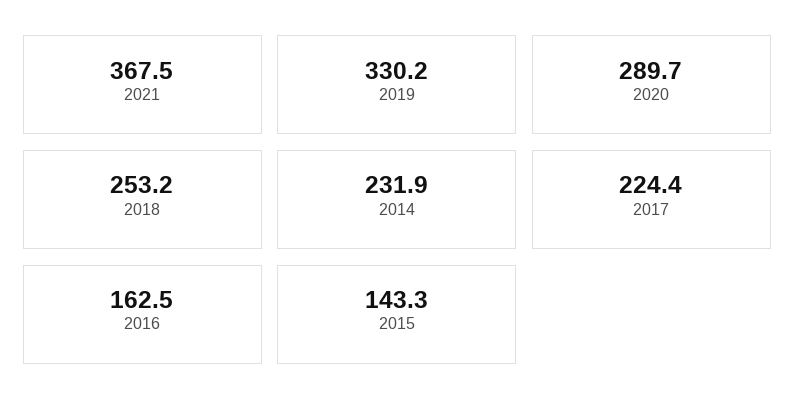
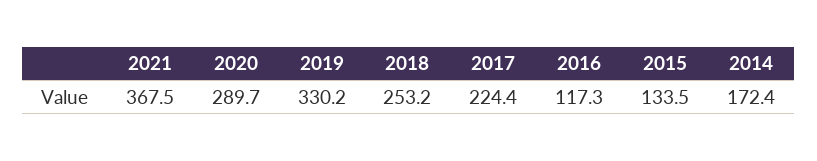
2014: 231.9 -> 172.4
2016: 162.5 -> 117.3
2015: 143.3 -> 133.5

